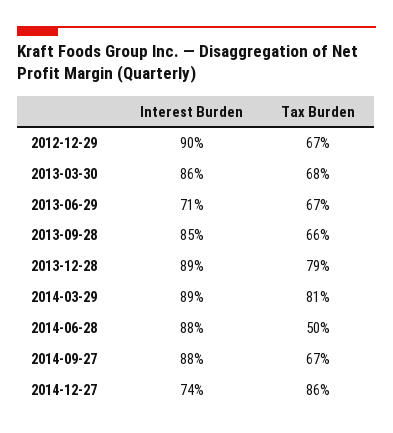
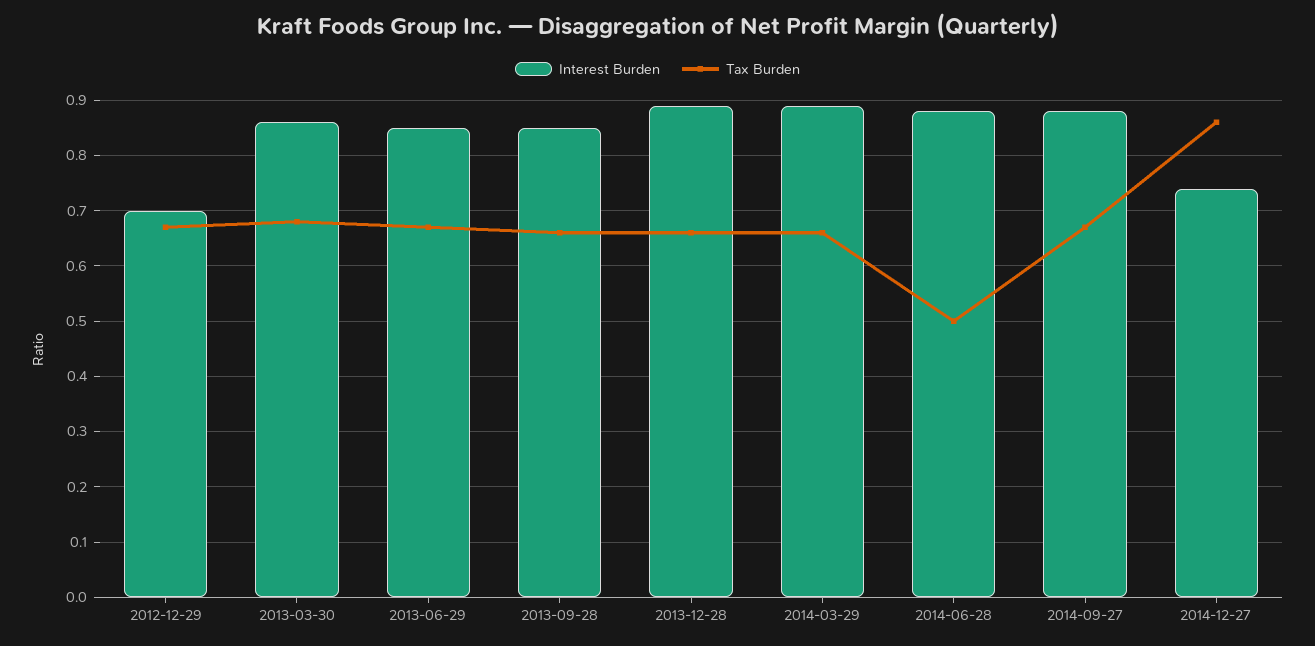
Interest Burden, 2012-12-29: 0.9 -> 0.7
Interest Burden, 2013-06-29: 0.71 -> 0.85
Tax Burden, 2013-12-28: 0.79 -> 0.65
Tax Burden, 2014-03-29: 0.81 -> 0.65

